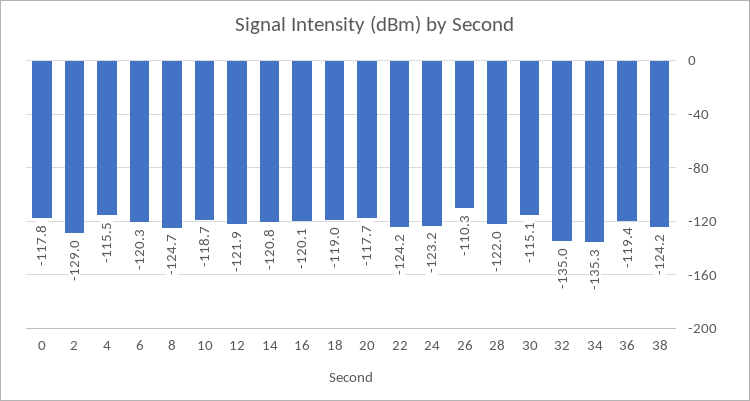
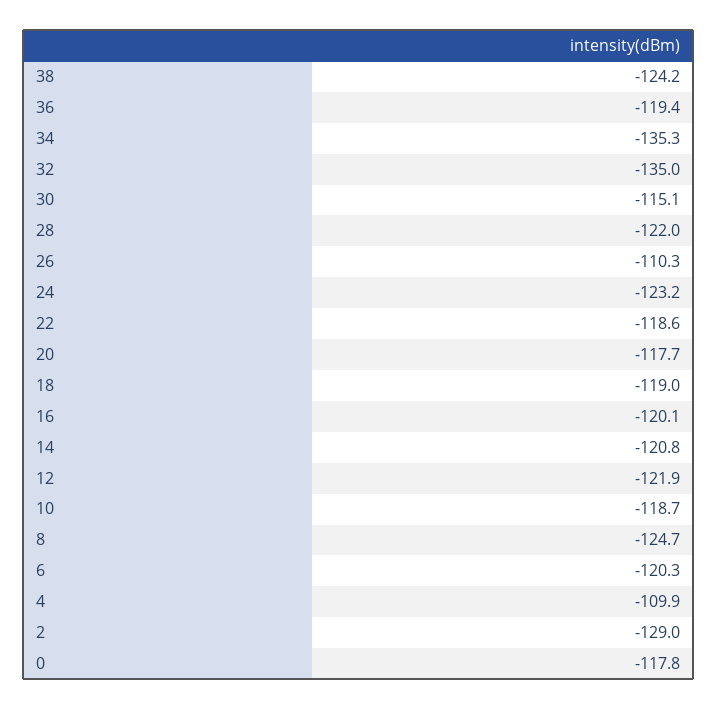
4: -115.5 -> -109.9
22: -124.2 -> -118.6

